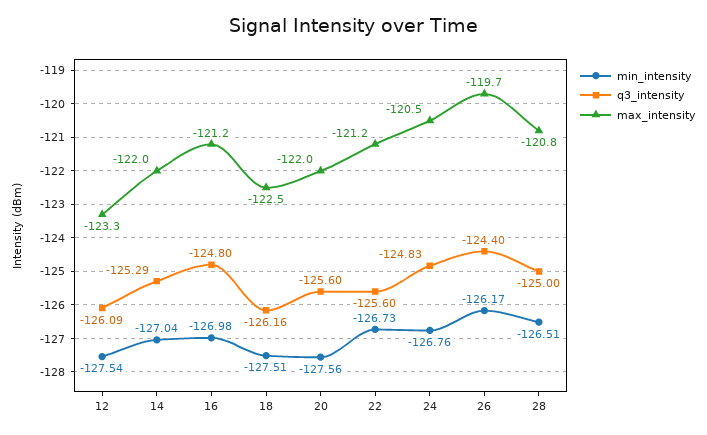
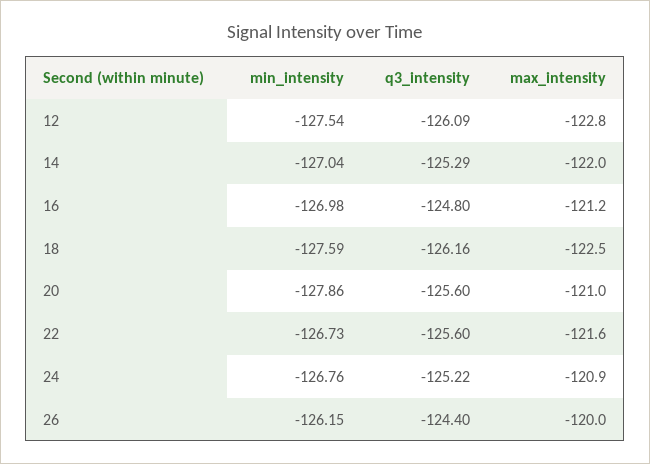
max_intensity, 12: -123.3 -> -122.8
min_intensity, 18: -127.51 -> -127.59
min_intensity, 20: -127.56 -> -127.86
max_intensity, 20: -122 -> -121
max_intensity, 22: -121.2 -> -121.6
q3_intensity, 24: -124.83 -> -125.22
max_intensity, 24: -120.5 -> -120.9
min_intensity, 26: -126.17 -> -126.15
max_intensity, 26: -119.7 -> -120
min_intensity, 28: -126.51 -> none
q3_intensity, 28: -125 -> none
max_intensity, 28: -120.8 -> none

